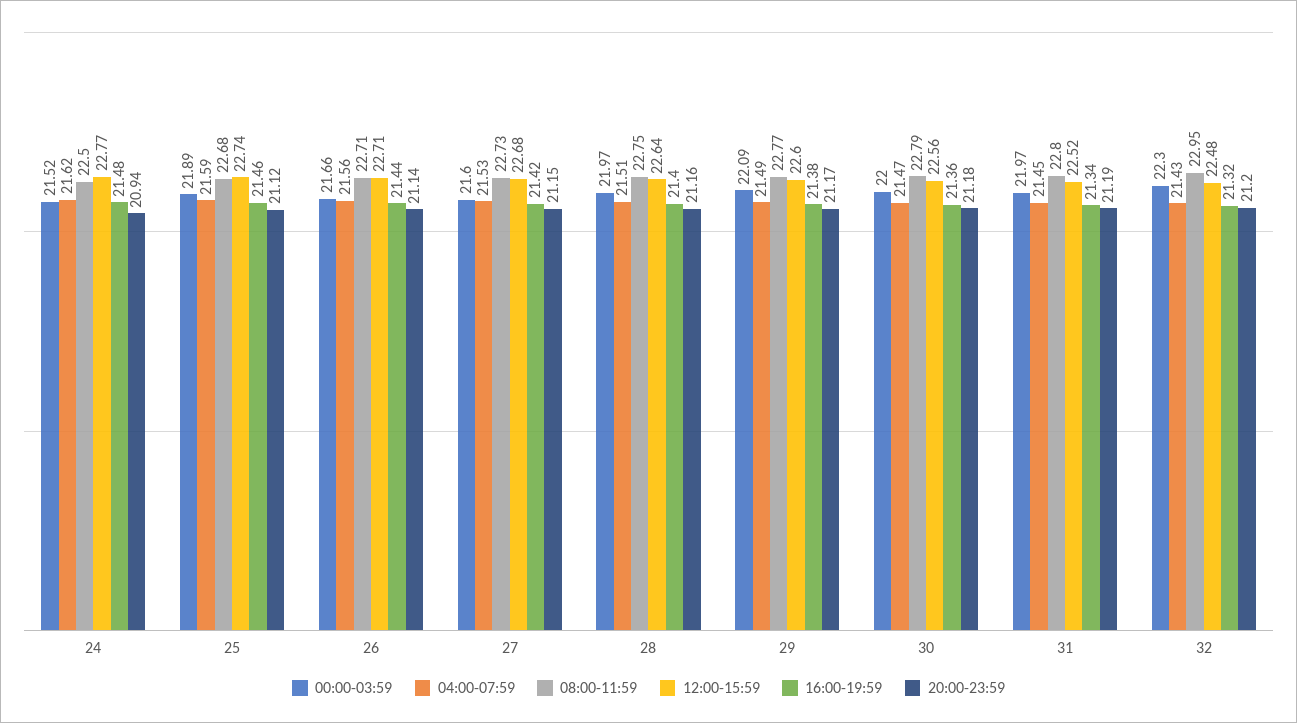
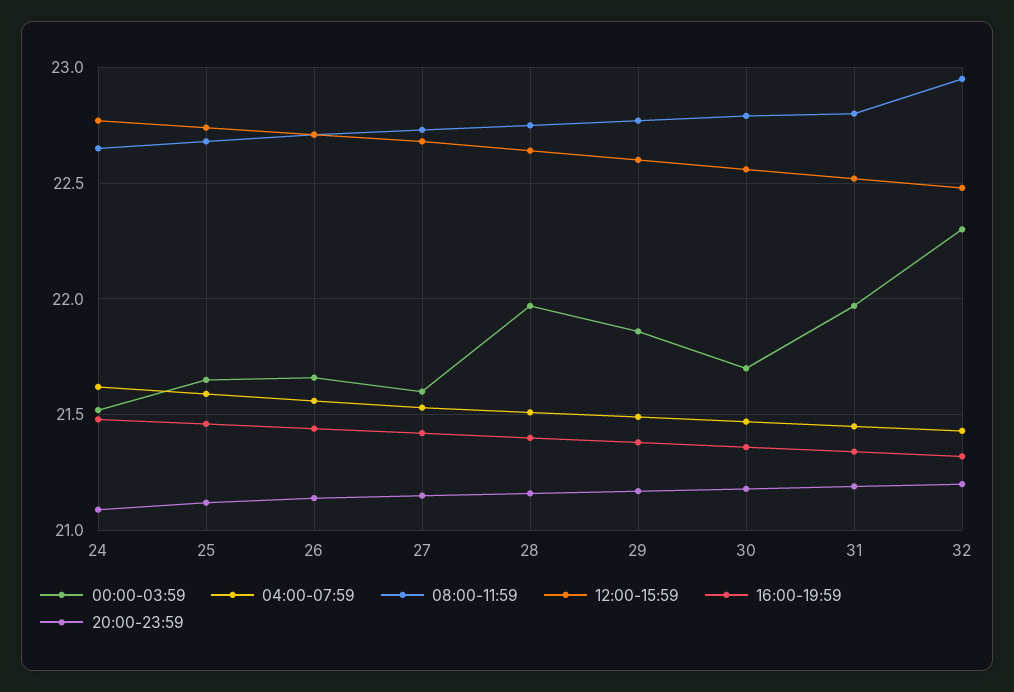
08:00-11:59, 24: 22.5 -> 22.65
20:00-23:59, 24: 20.94 -> 21.1
00:00-03:59, 25: 21.89 -> 21.65
00:00-03:59, 29: 22.09 -> 21.85
00:00-03:59, 30: 22 -> 21.7

